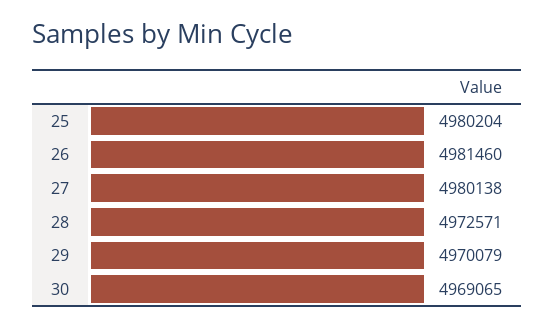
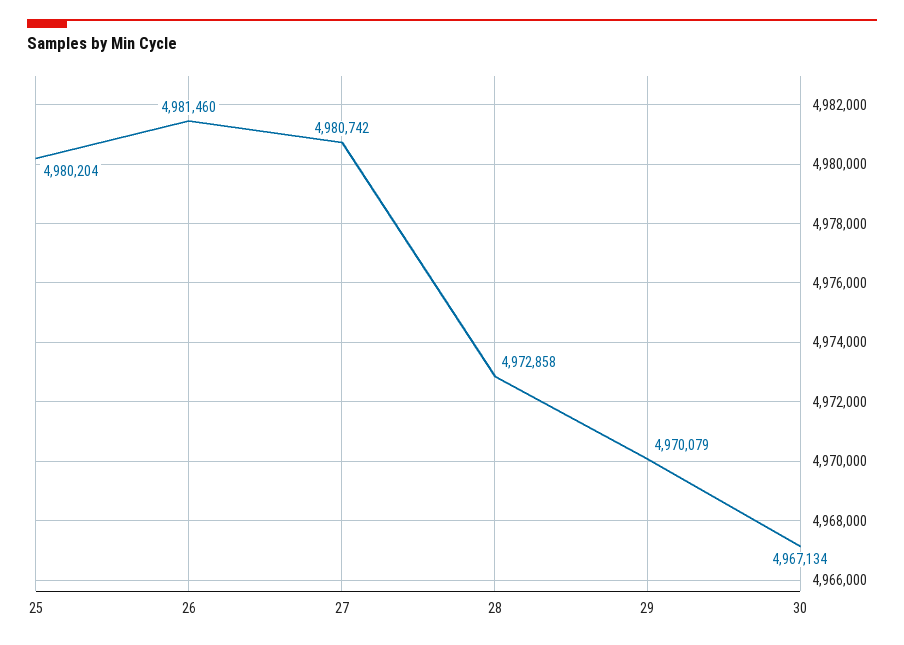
27: 4980138 -> 4980742
28: 4972571 -> 4972858
30: 4969065 -> 4967134

